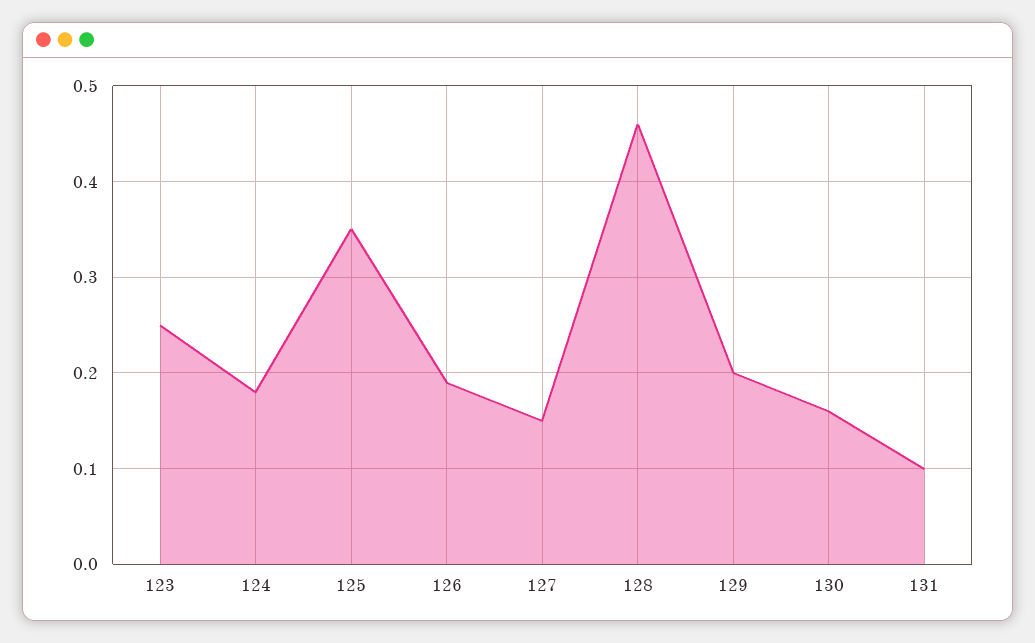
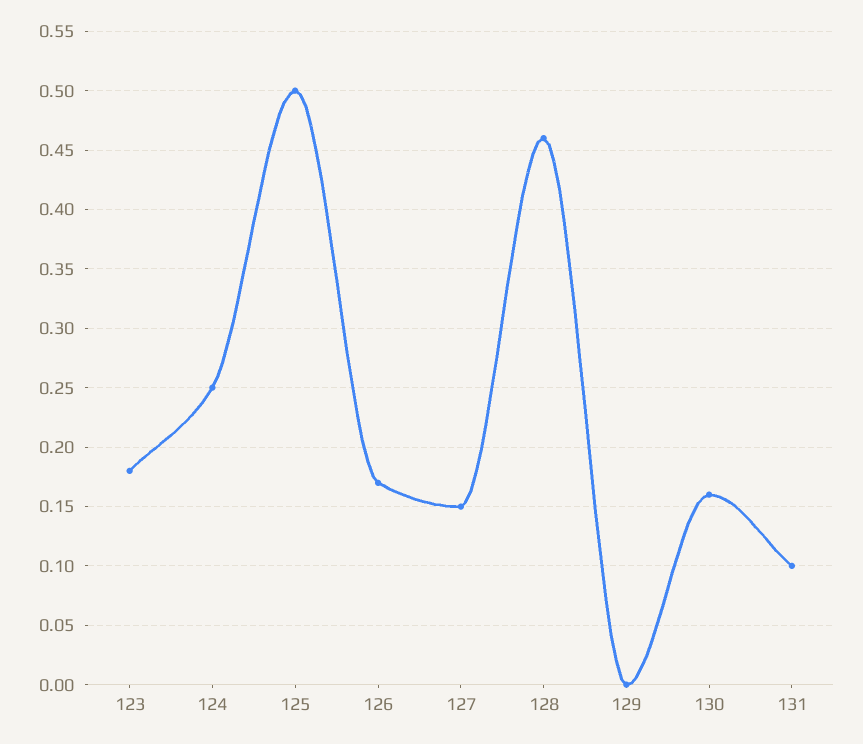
123: 0.25 -> 0.18
124: 0.18 -> 0.25
125: 0.35 -> 0.5
126: 0.19 -> 0.17
129: 0.2 -> 0

